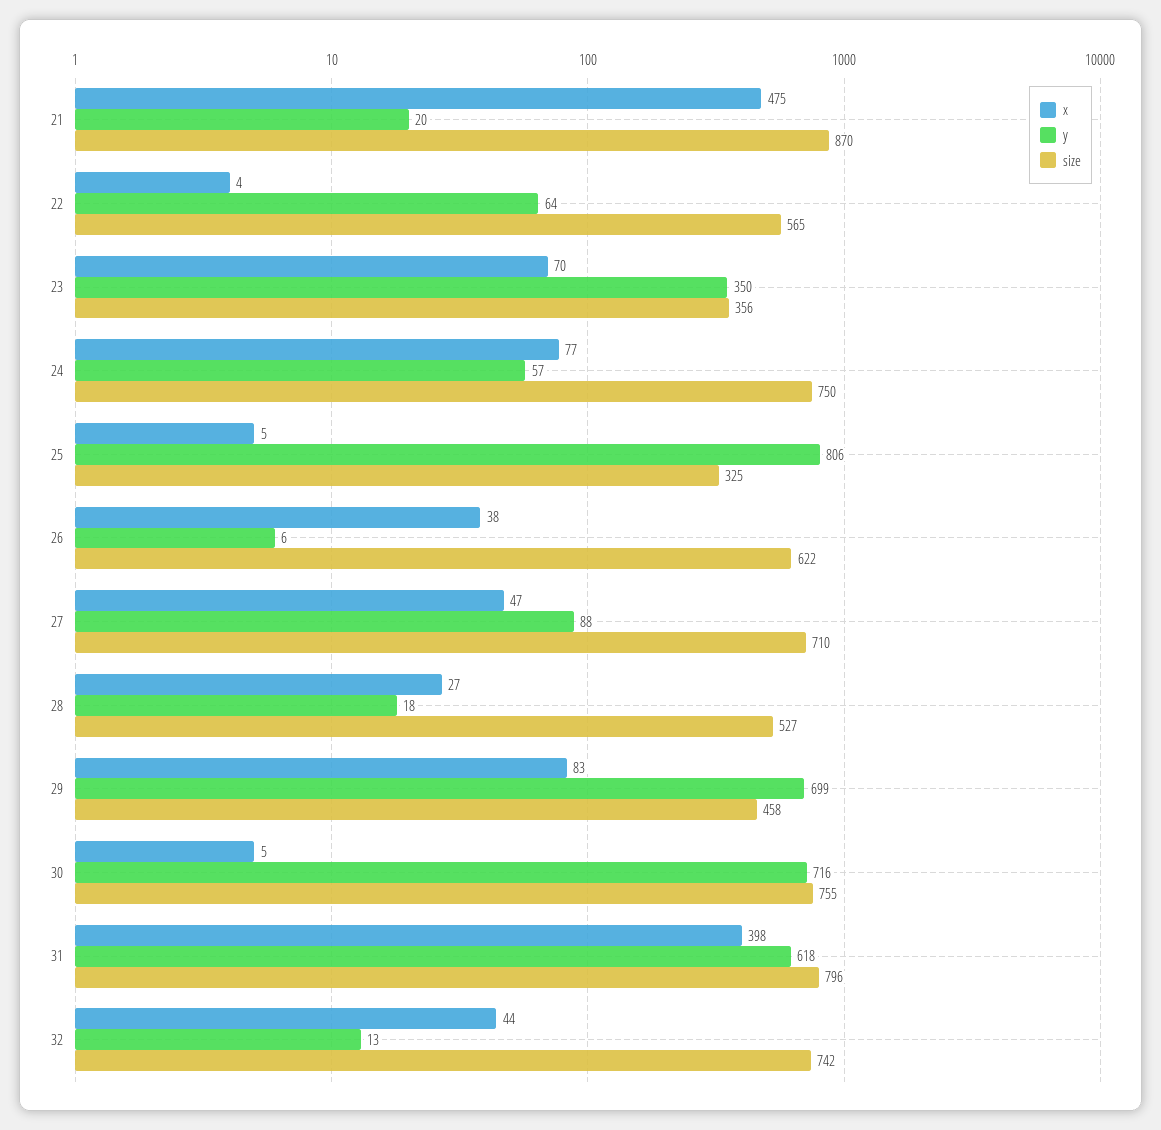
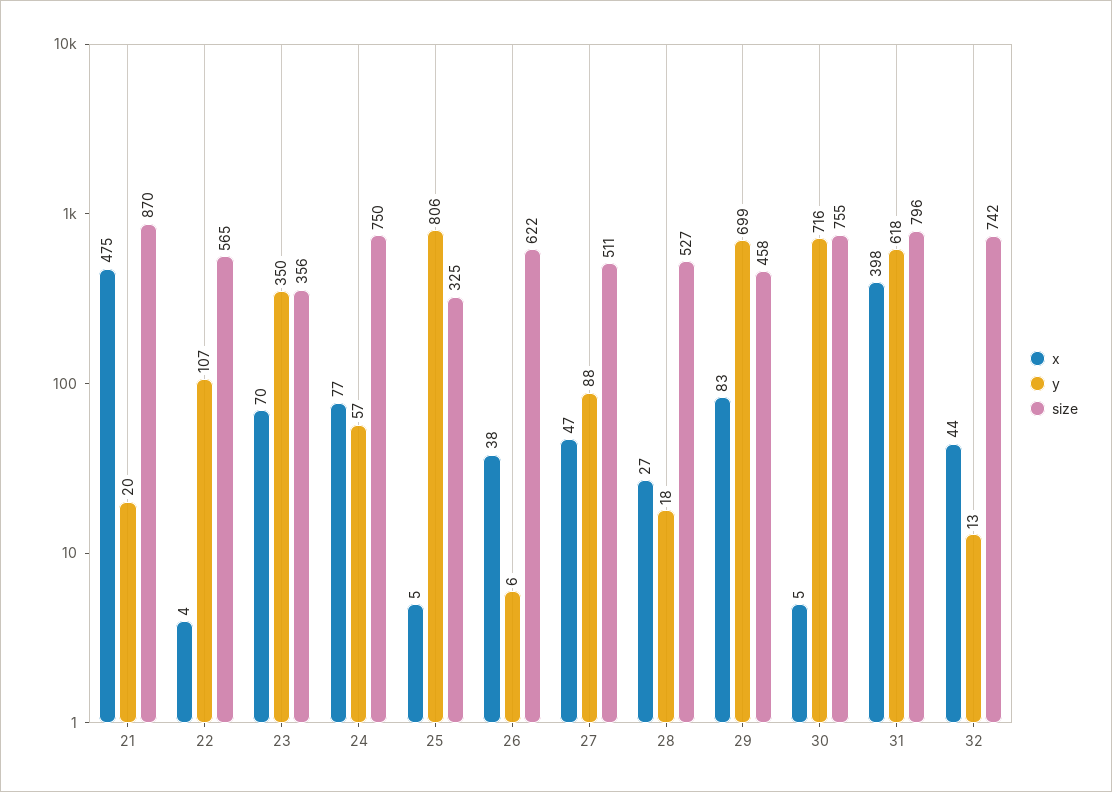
y, 22: 64 -> 107
size, 27: 710 -> 511

